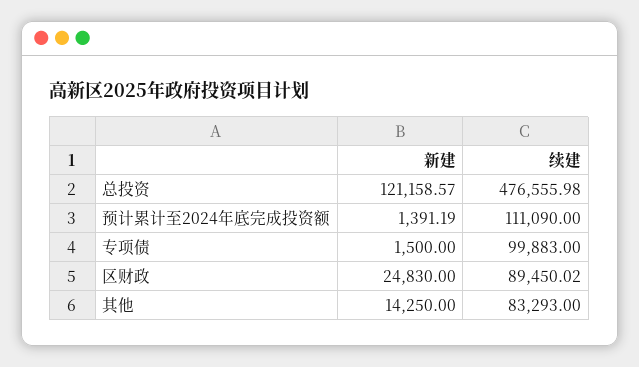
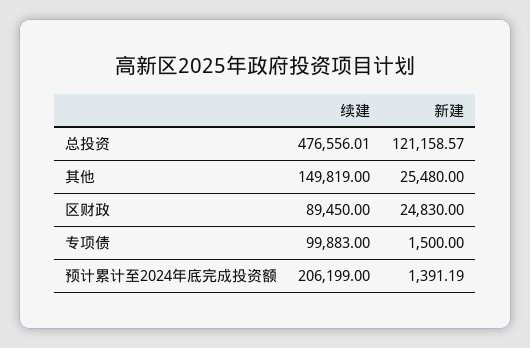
续建, 总投资: 476555.98 -> 476556.01
续建, 预计累计至2024年底完成投资额: 111090 -> 206199
续建, 区财政: 89450.02 -> 89450
新建, 其他: 14250 -> 25480
续建, 其他: 83293 -> 149819

